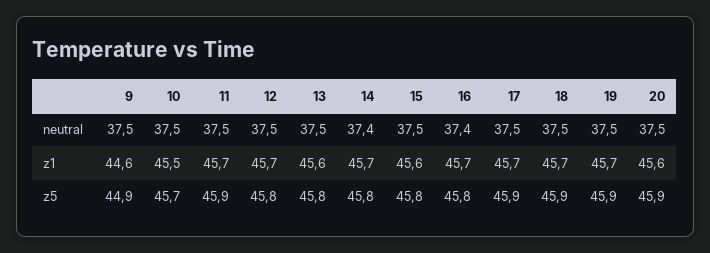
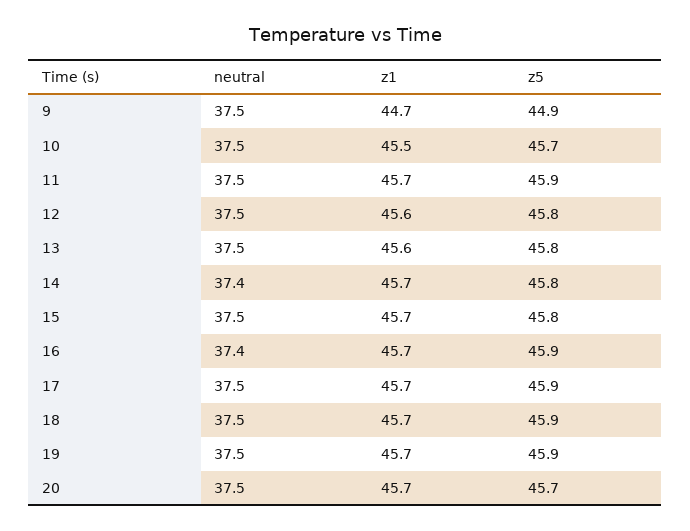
9, z1: 44.6 -> 44.7
12, z1: 45.7 -> 45.6
15, z1: 45.6 -> 45.7
20, z1: 45.6 -> 45.7
16, z5: 45.8 -> 45.9
20, z5: 45.9 -> 45.7

